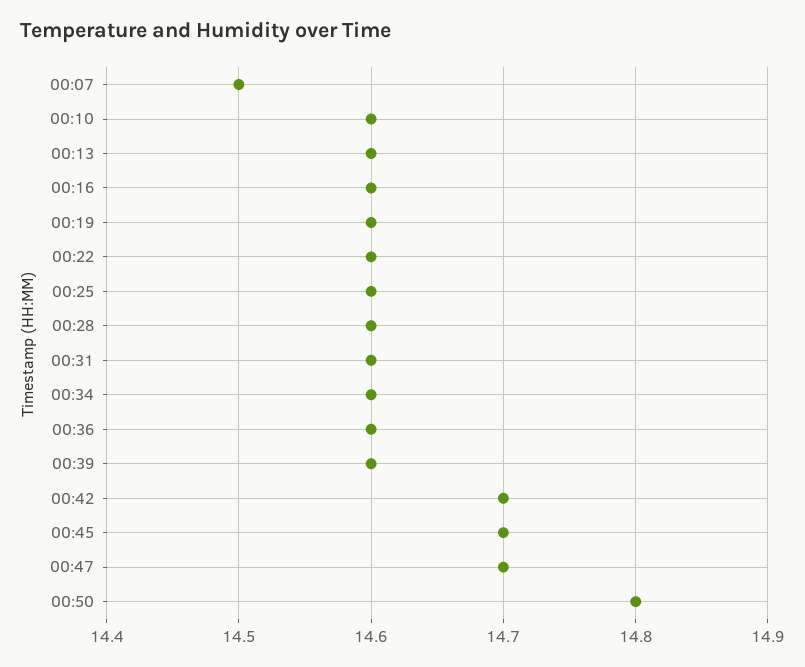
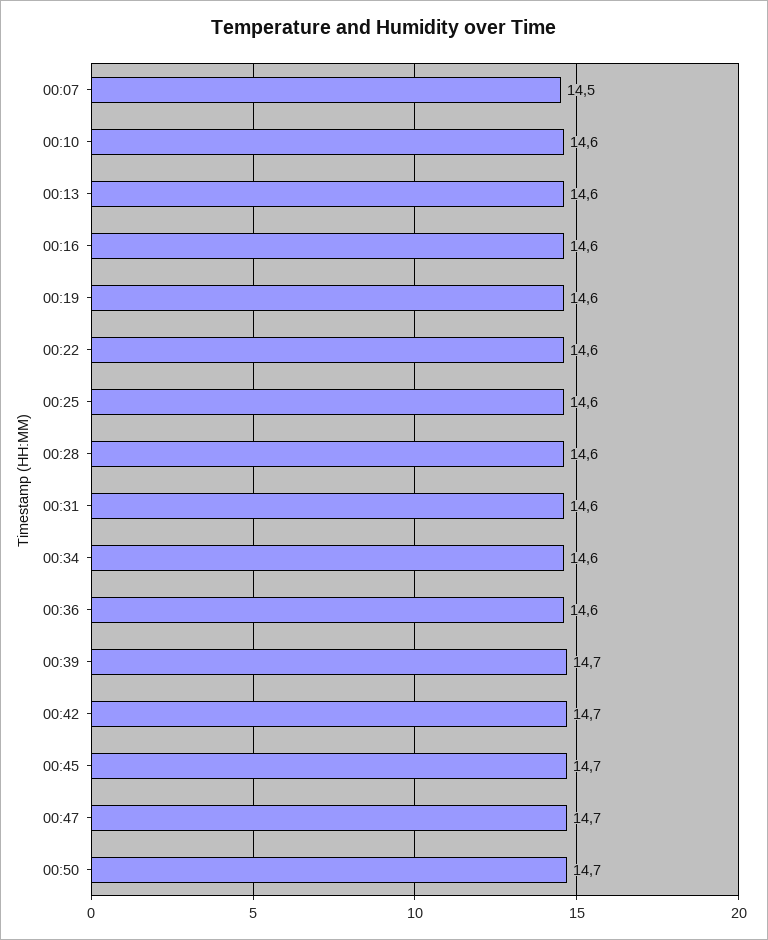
00:39: 14.6 -> 14.7
00:50: 14.8 -> 14.7

